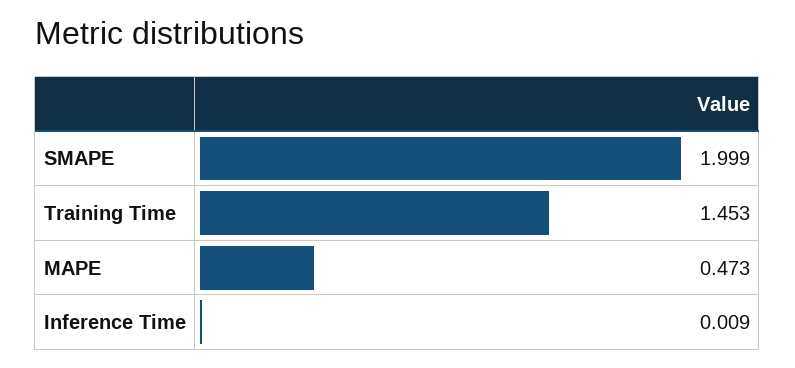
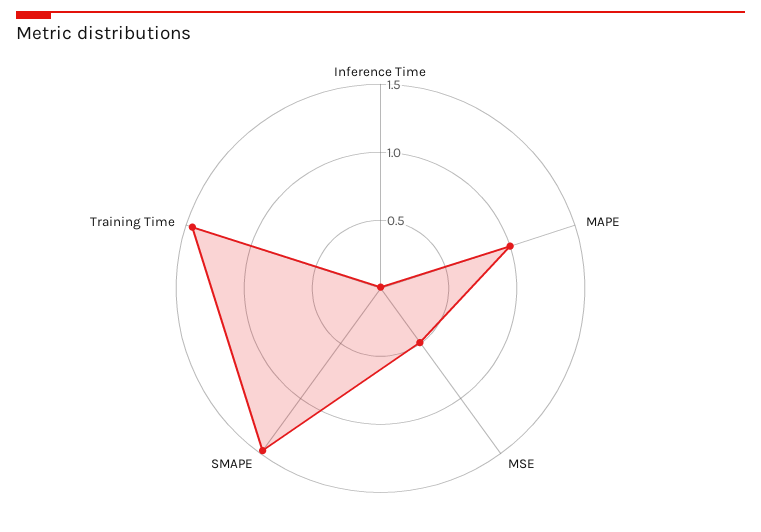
SMAPE: 1.999 -> 1.5
MAPE: 0.473 -> 1
MSE: none -> 0.5

